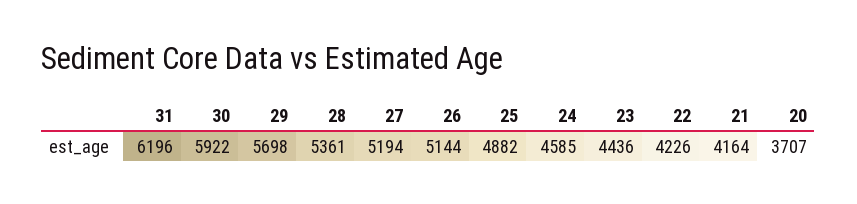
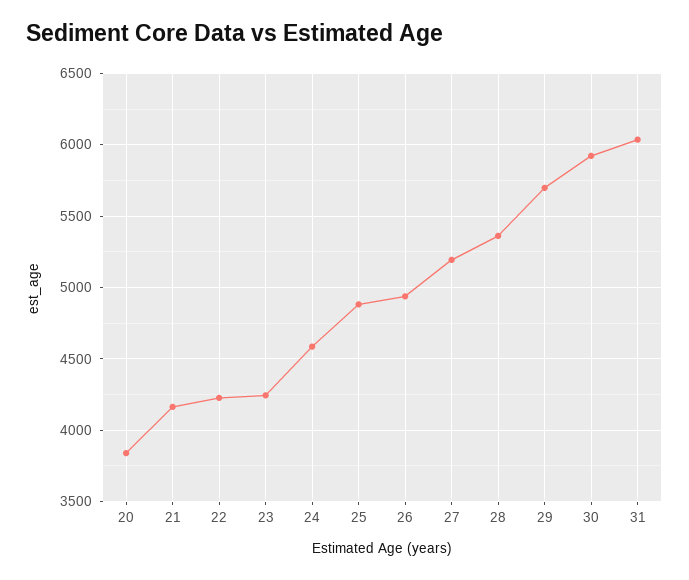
31: 6196 -> 6050
26: 5144 -> 4950
23: 4436 -> 4250
20: 3707 -> 3850

